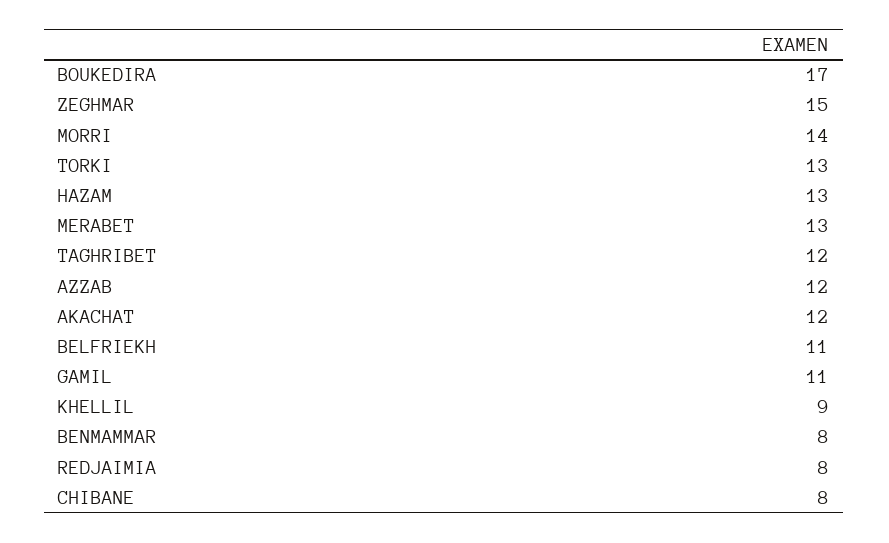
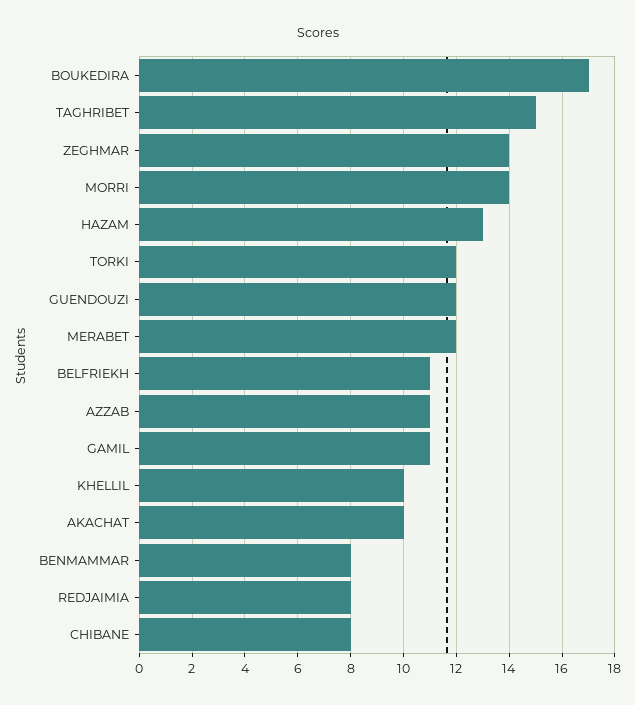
ZEGHMAR: 15 -> 14
TORKI: 13 -> 12
MERABET: 13 -> 12
TAGHRIBET: 12 -> 15
AZZAB: 12 -> 11
AKACHAT: 12 -> 10
KHELLIL: 9 -> 10
GUENDOUZI: none -> 12

